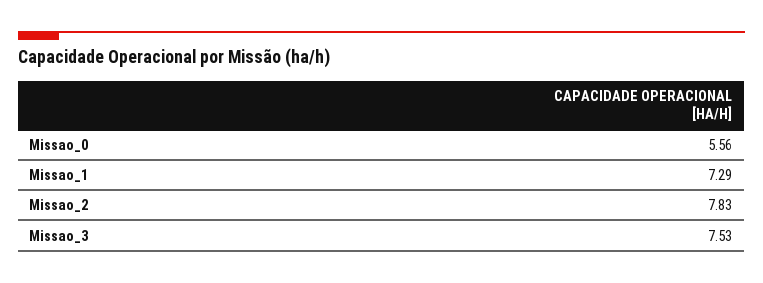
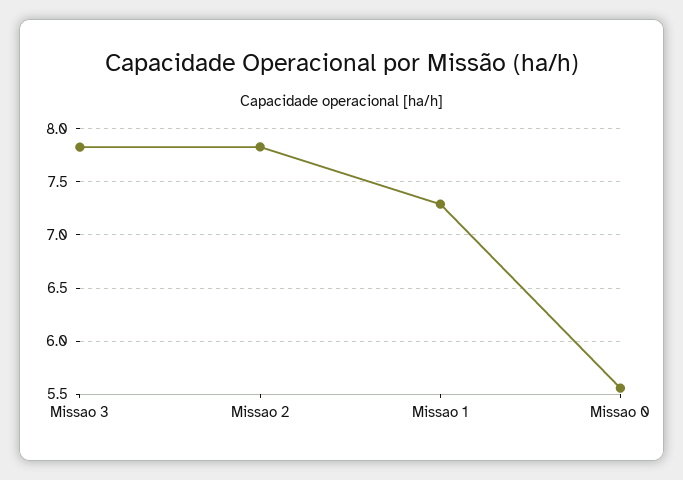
Missao_3: 7.53 -> 7.8

